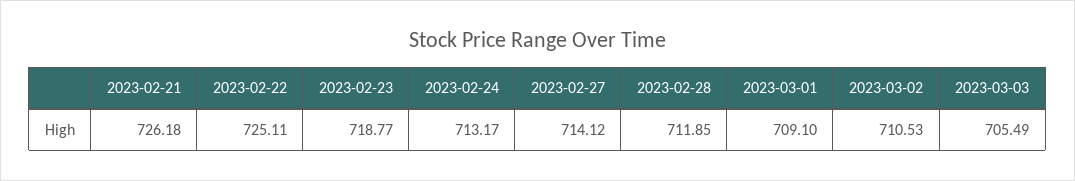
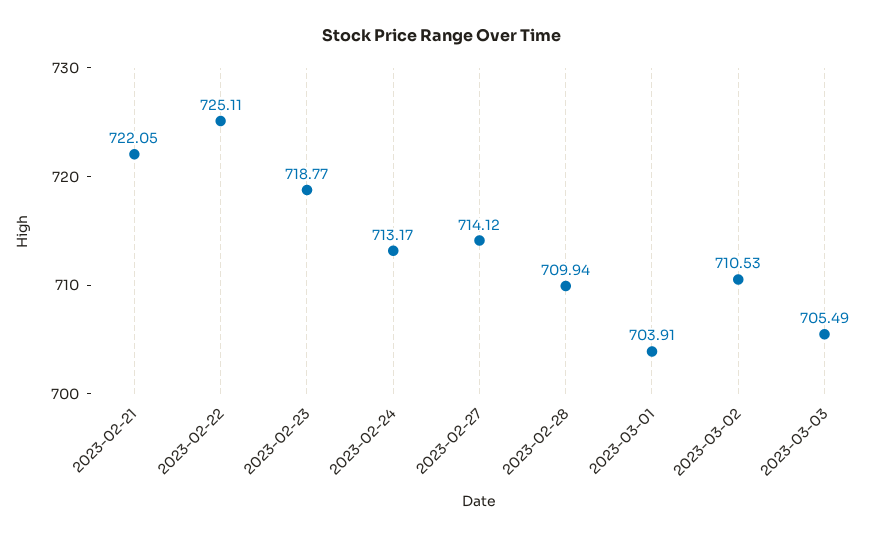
2023-02-21: 726.18 -> 722.05
2023-02-28: 711.85 -> 709.94
2023-03-01: 709.1 -> 703.91

